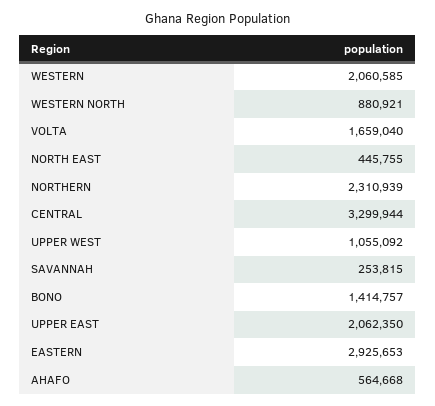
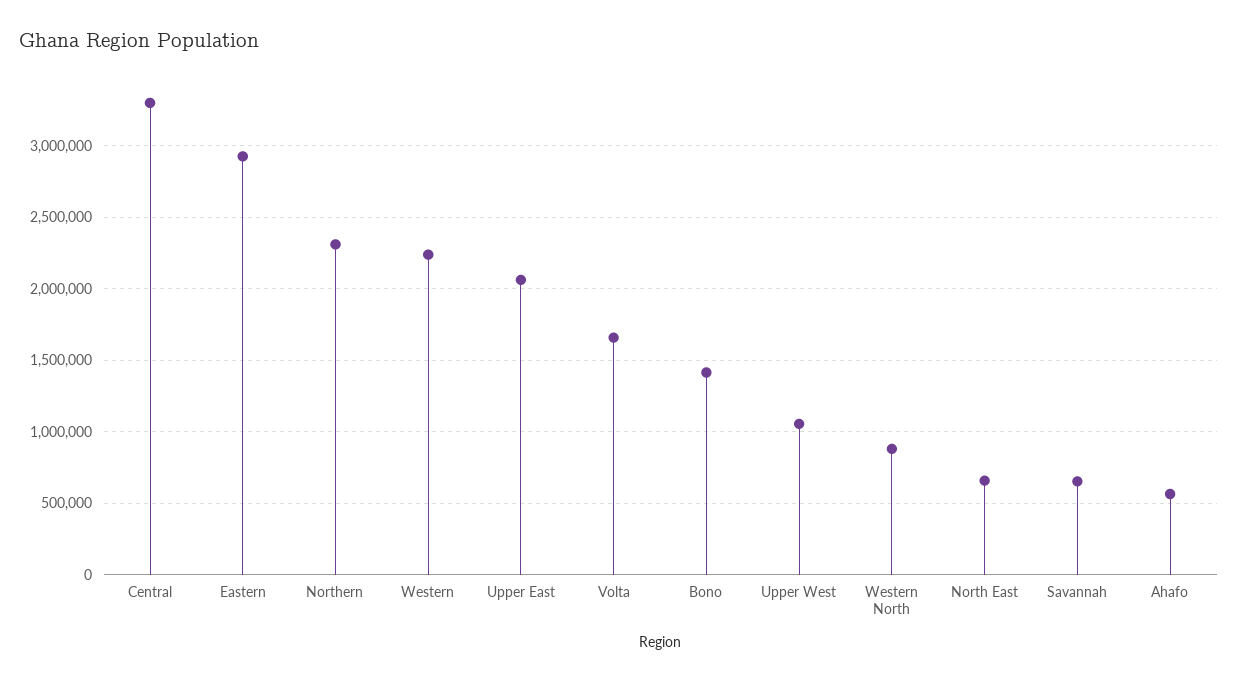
WESTERN: 2060585 -> 2250000
NORTH EAST: 445755 -> 650000
SAVANNAH: 253815 -> 650000

